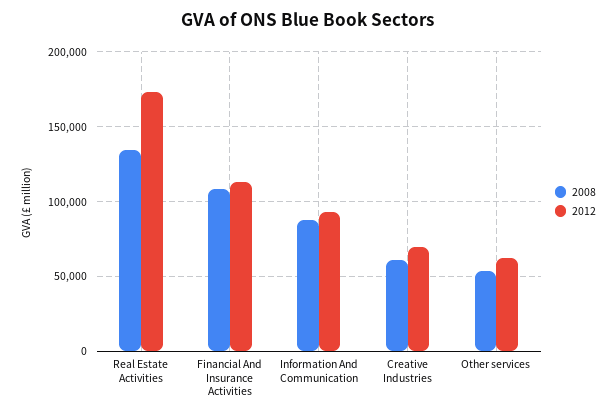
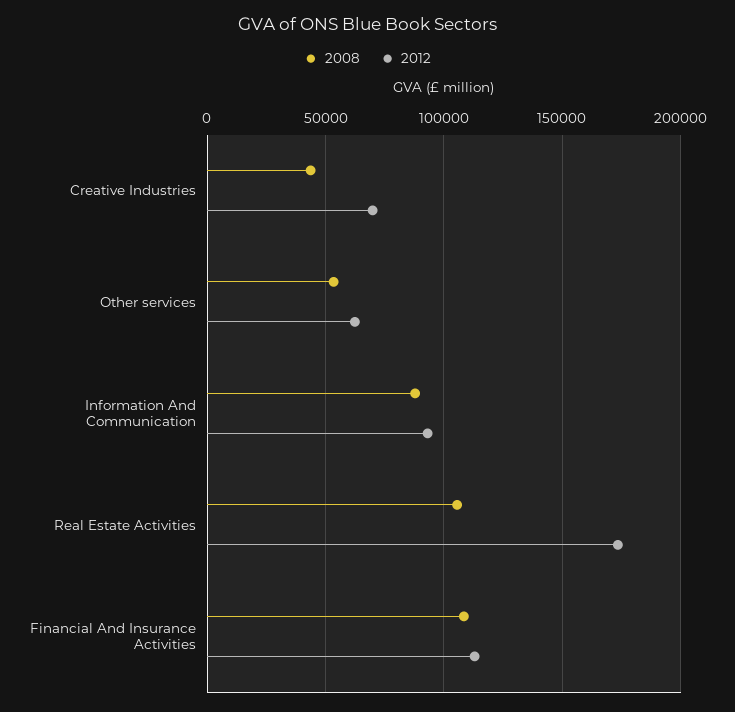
2008, Real Estate Activities: 135000 -> 105000
2008, Creative Industries: 60000 -> 45000

